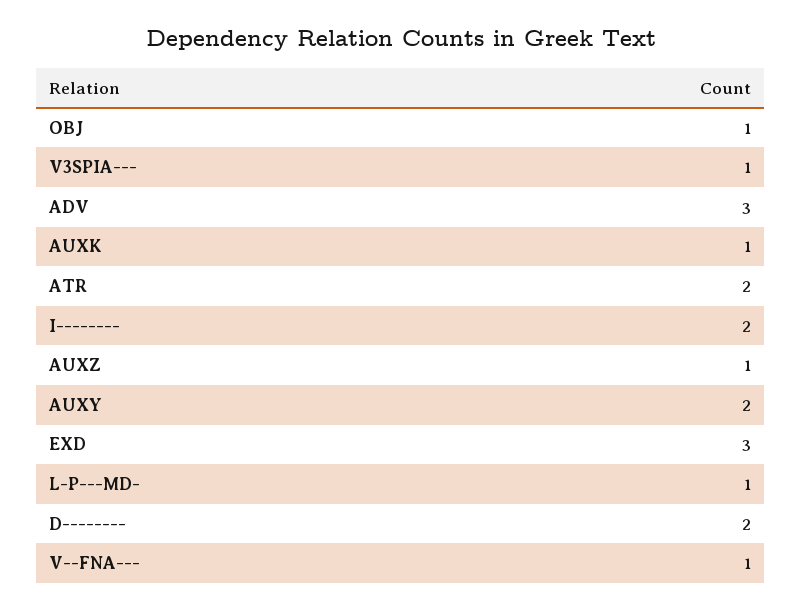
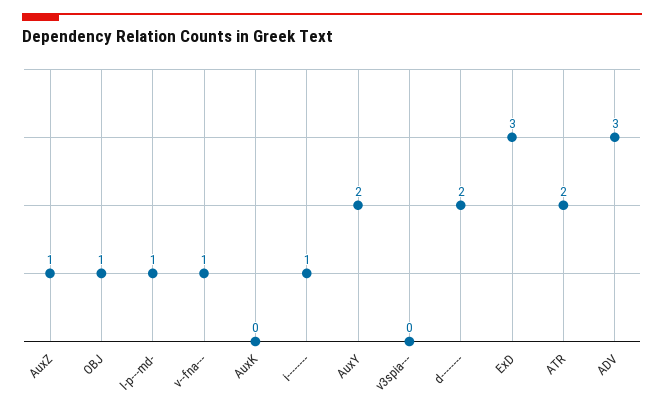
V3SPIA---: 1 -> 0
AUXK: 1 -> 0
I--------: 2 -> 1

